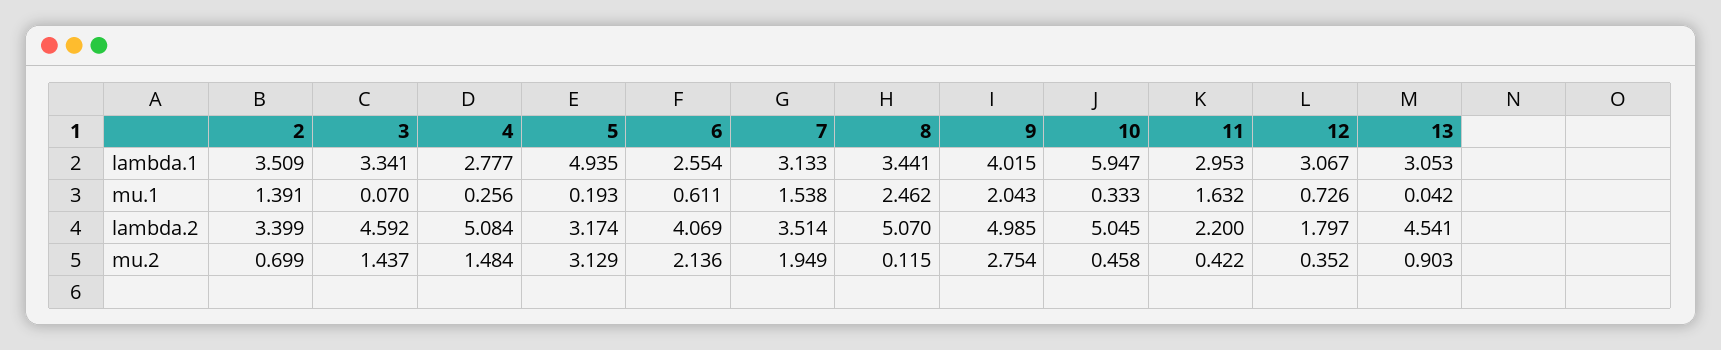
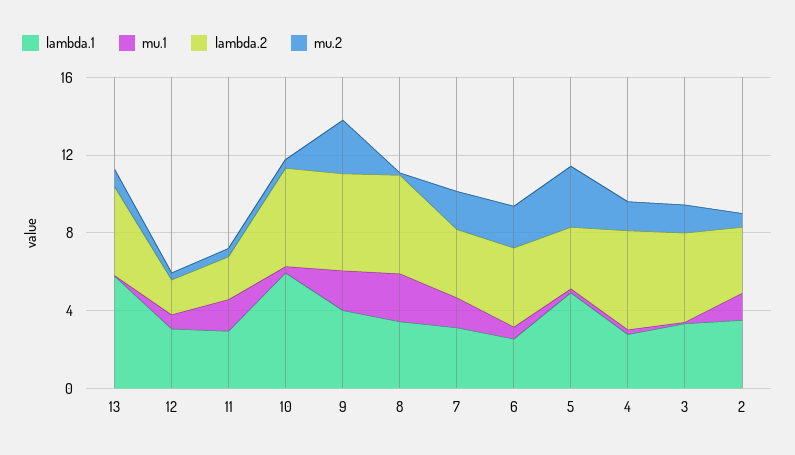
lambda.1, 13: 3.053 -> 6

